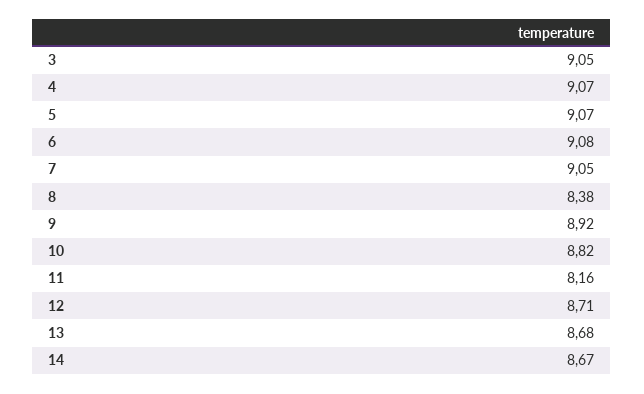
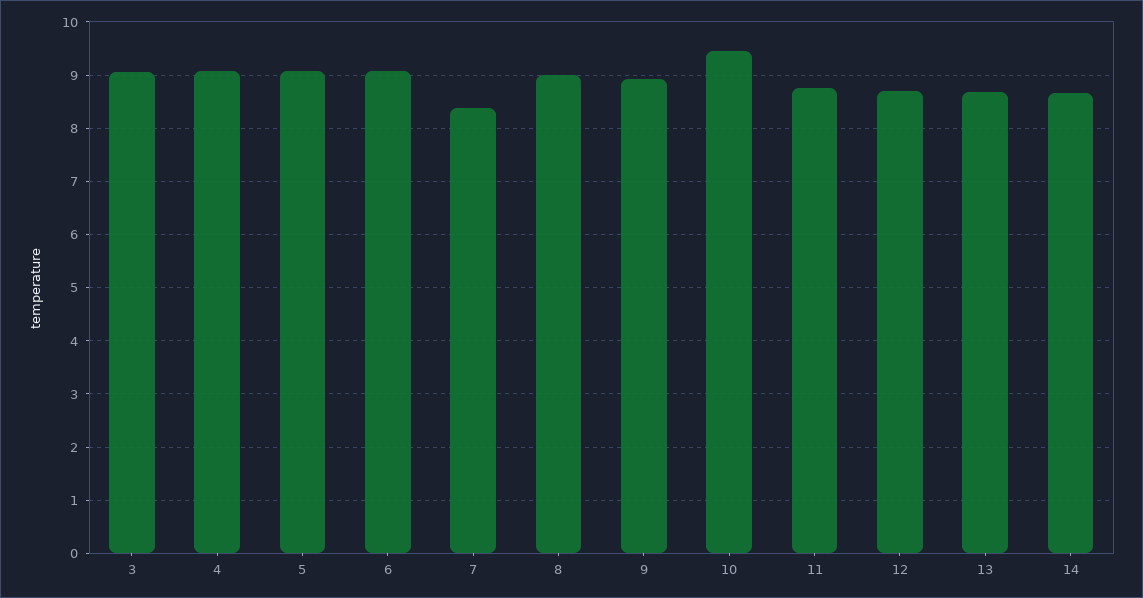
7: 9.05 -> 8.4
8: 8.38 -> 9
10: 8.82 -> 9.4
11: 8.16 -> 8.8

